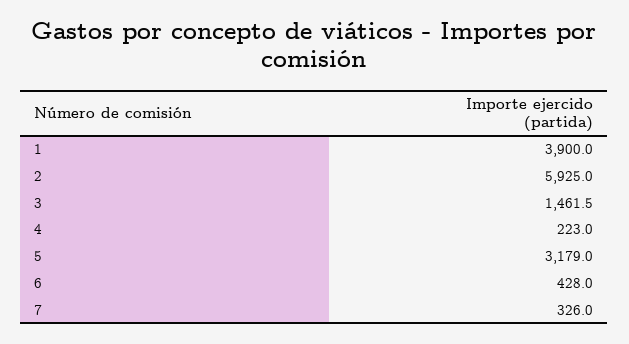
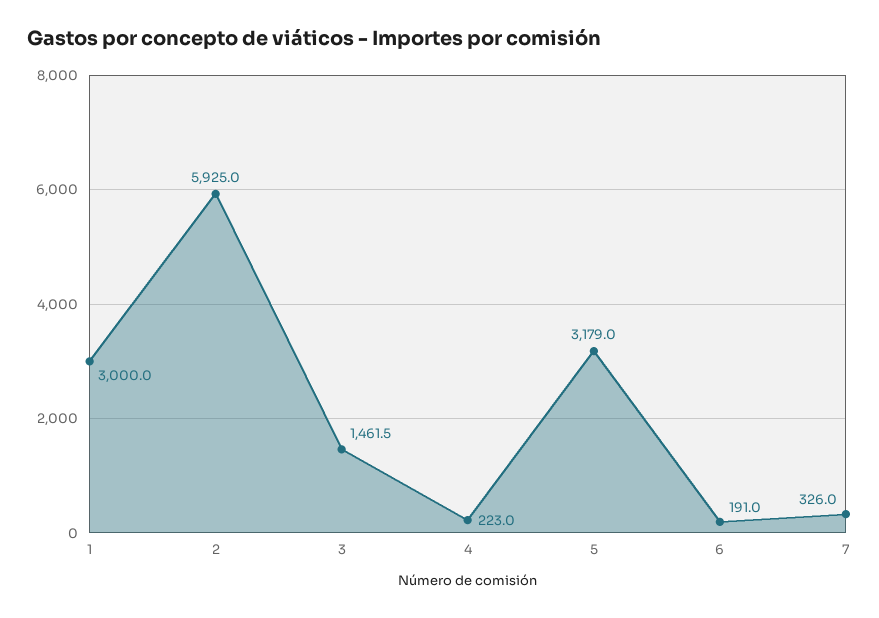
1: 3900 -> 3000
6: 428 -> 191

